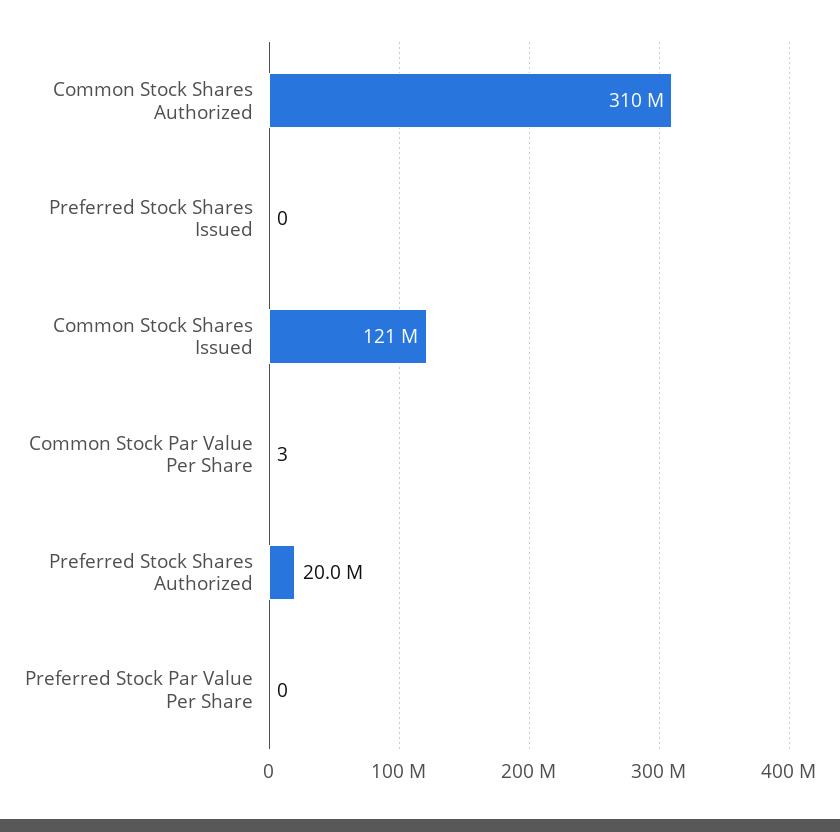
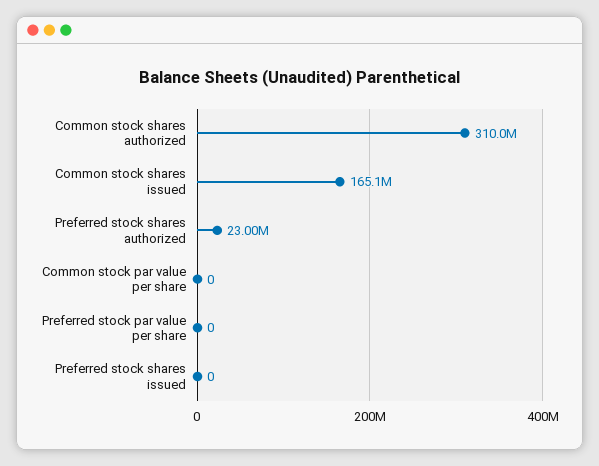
Common Stock Shares Issued: 121000000 -> 165100000
Common Stock Par Value Per Share: 3 -> 0
Preferred Stock Shares Authorized: 20000000 -> 23000000

